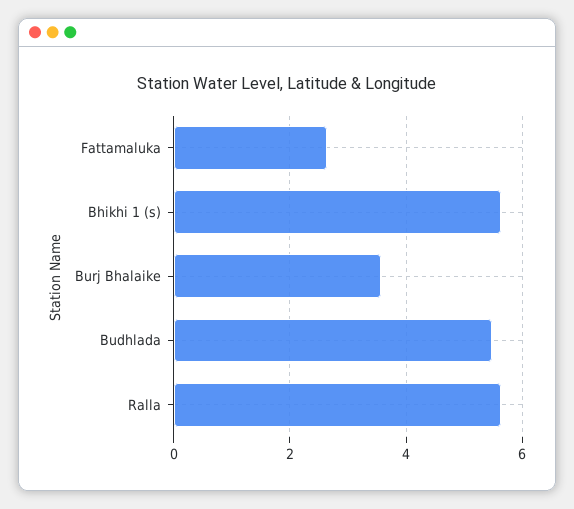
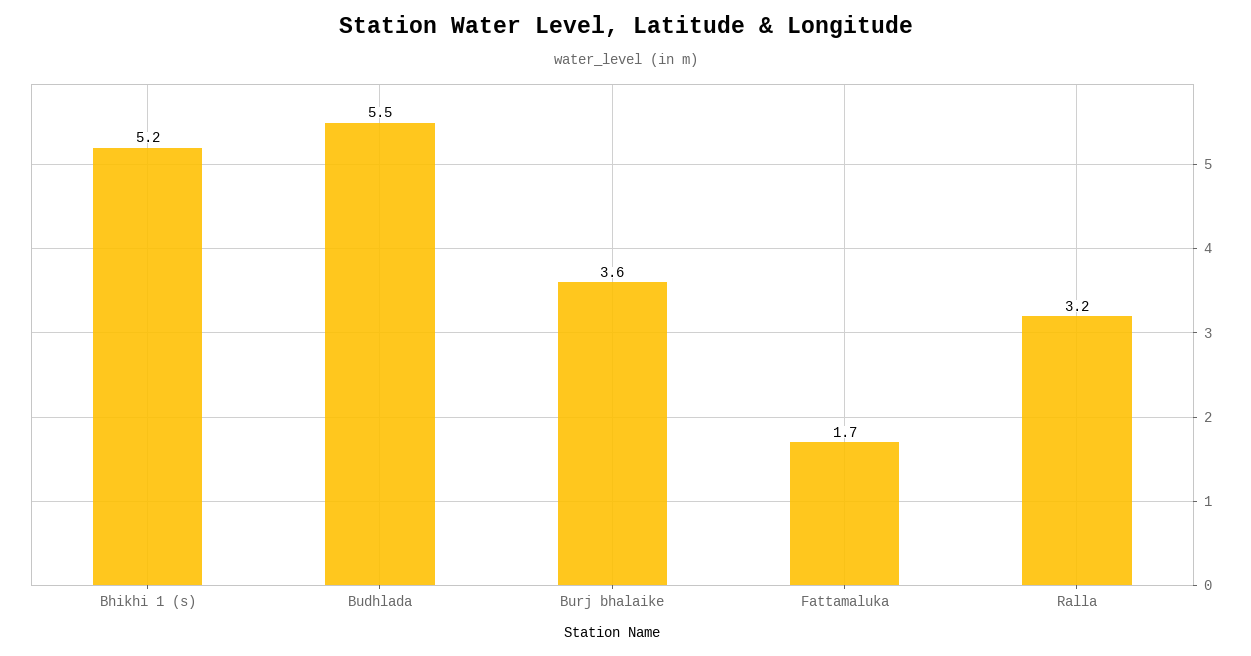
Fattamaluka: 2.6 -> 1.7
Bhikhi 1 (s): 5.6 -> 5.2
Ralla: 5.6 -> 3.2

